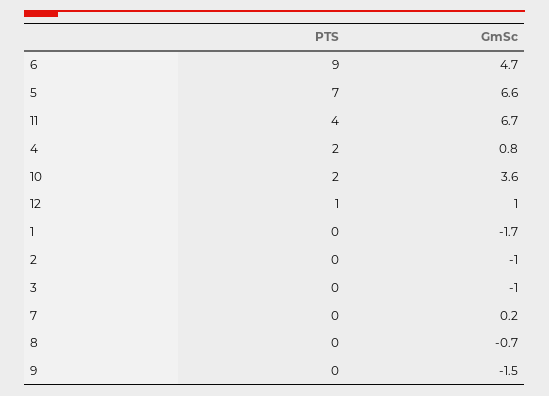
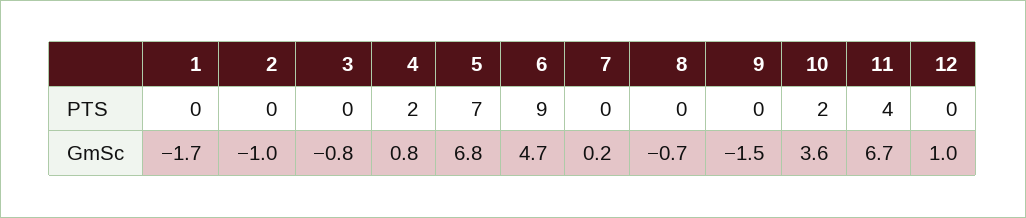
GmSc, 5: 6.6 -> 6.8
PTS, 12: 1 -> 0
GmSc, 3: -1 -> -0.8

